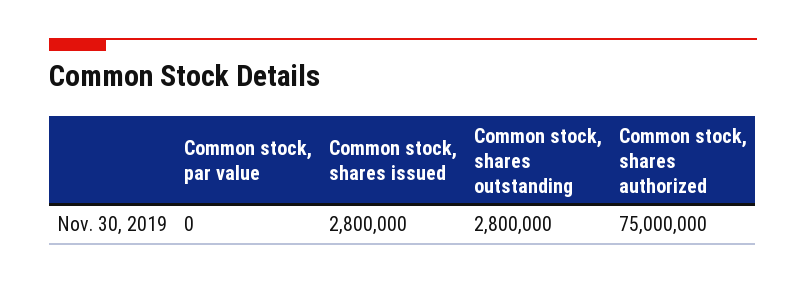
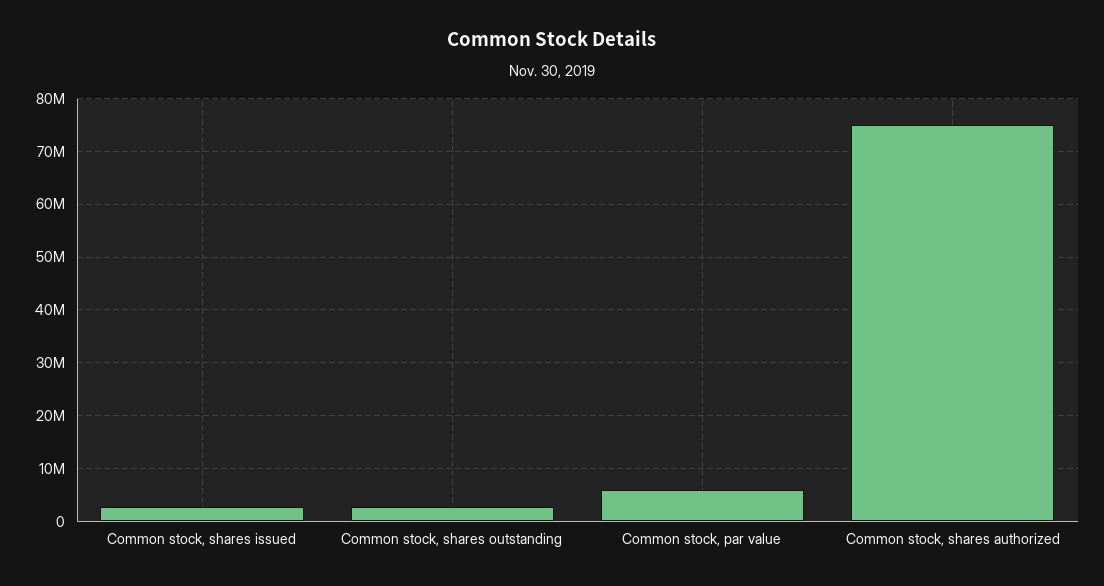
Common stock, par value: 0 -> 6000000

